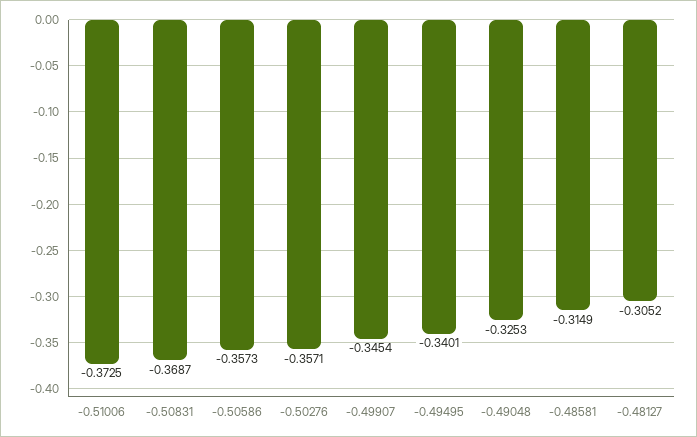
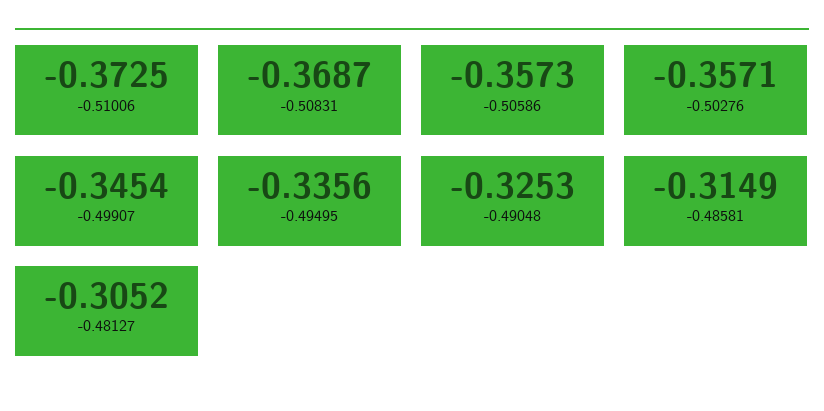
-0.49495: -0.3401 -> -0.3356

